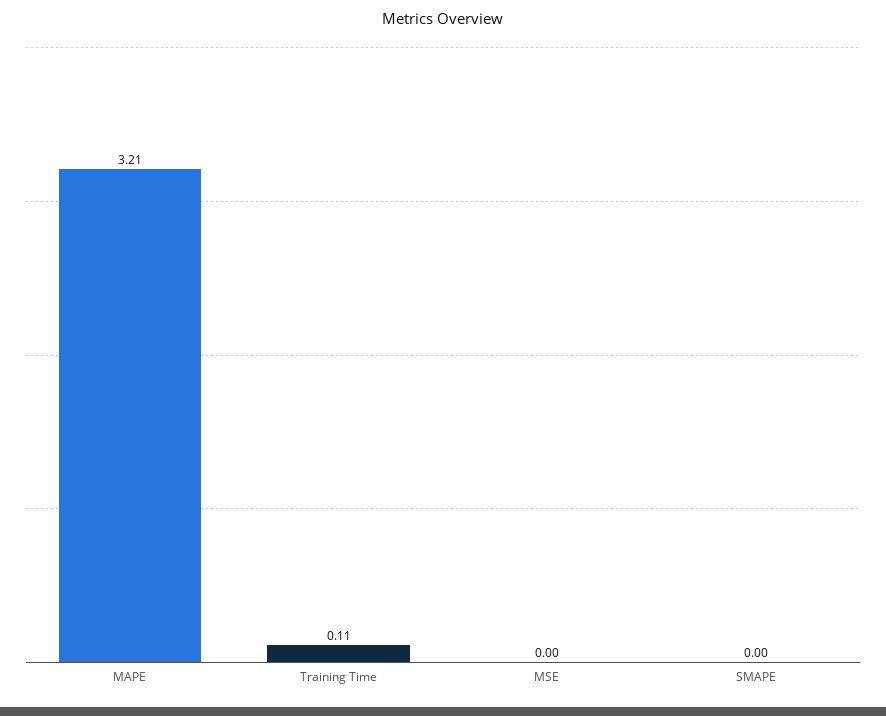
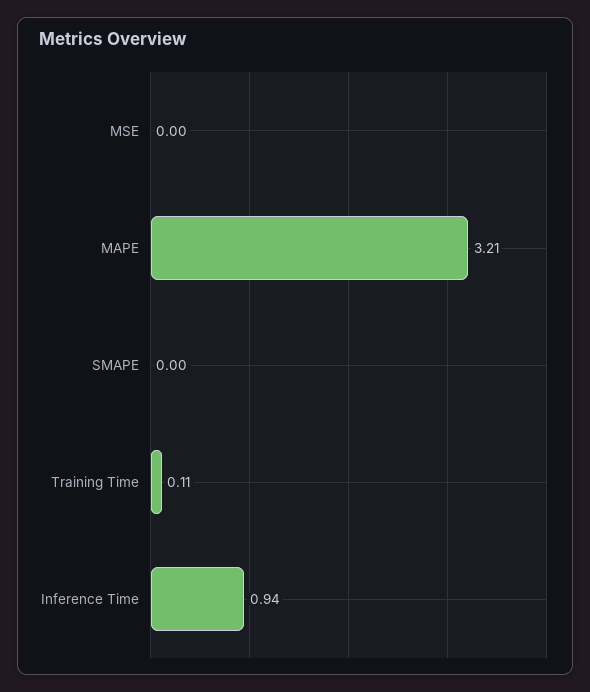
Inference Time: none -> 0.94

